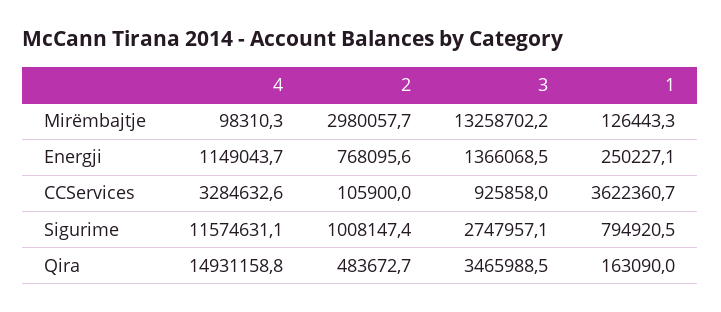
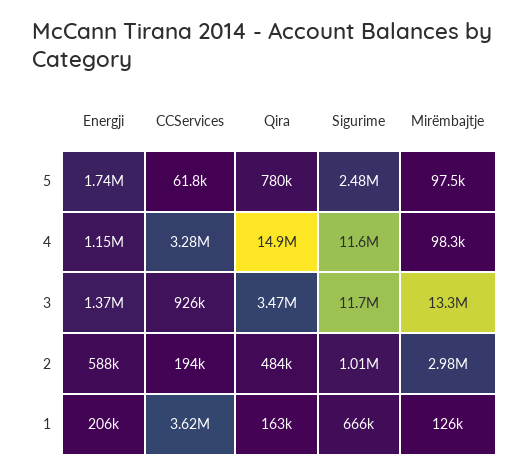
2, Energji: 768095.6 -> 588000
1, Energji: 250227.1 -> 206000
2, CCServices: 105900 -> 194000
3, Sigurime: 2747957.1 -> 11700000
1, Sigurime: 794920.5 -> 666000
5, Energji: none -> 1740000
5, CCServices: none -> 61800
5, Qira: none -> 780000
5, Sigurime: none -> 2480000
5, Mirëmbajtje: none -> 97500

